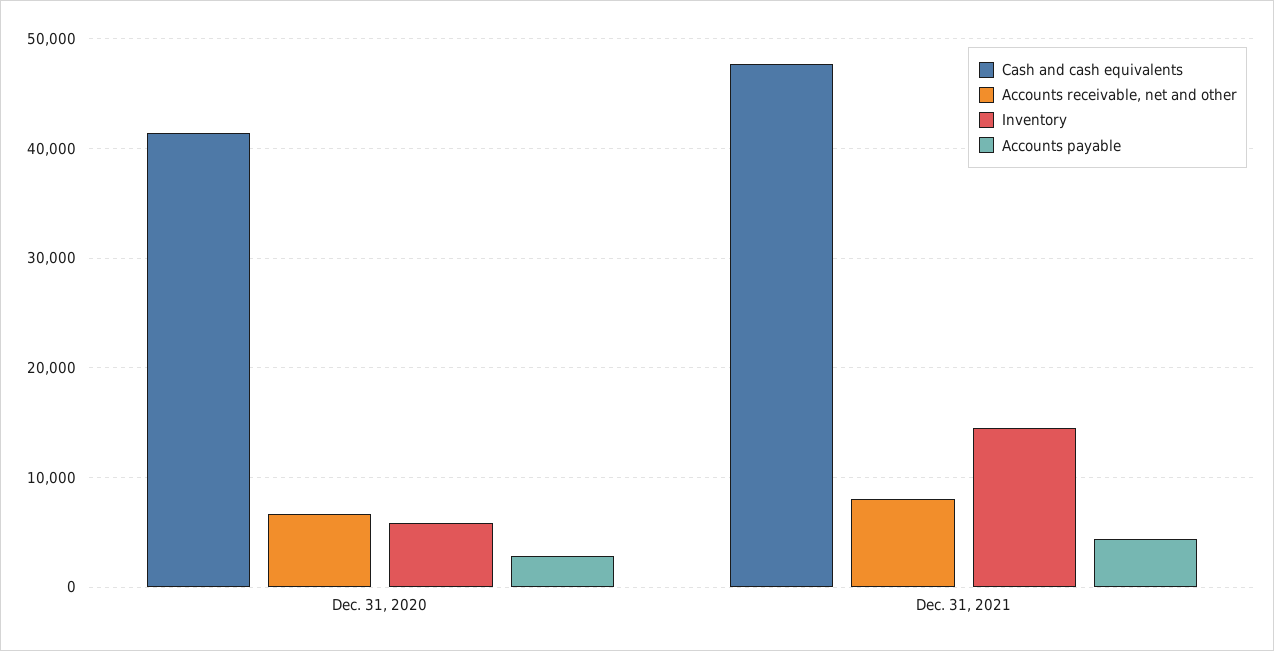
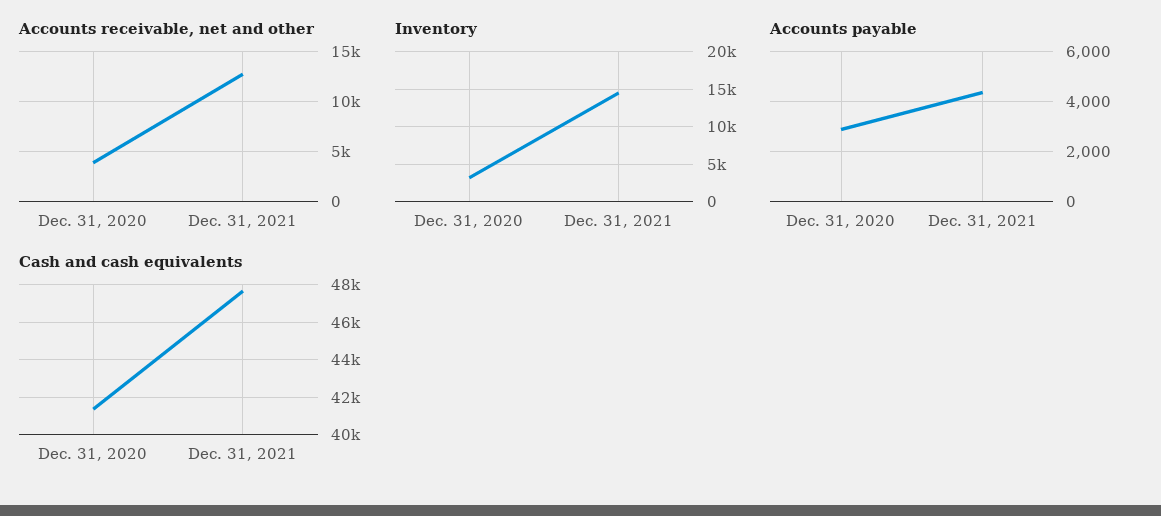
Accounts receivable, net and other, Dec. 31, 2020: 7000 -> 4000
Inventory, Dec. 31, 2020: 6000 -> 3000
Accounts receivable, net and other, Dec. 31, 2021: 8000 -> 13000

